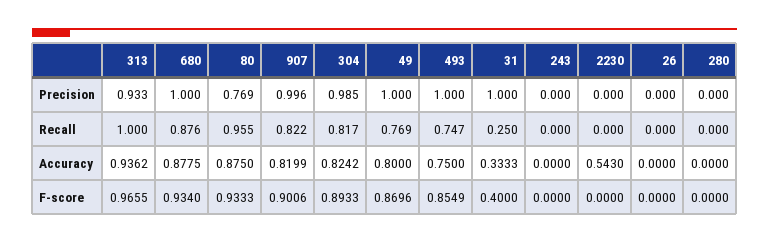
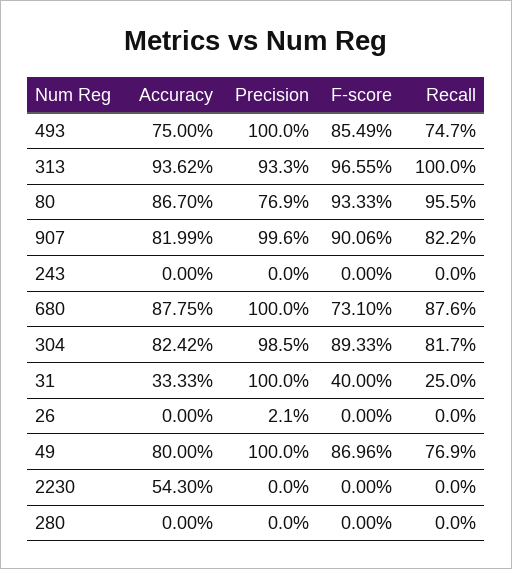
26, Precision: 0 -> 0.021
80, Accuracy: 0.875 -> 0.867
680, F-score: 0.934 -> 0.731

